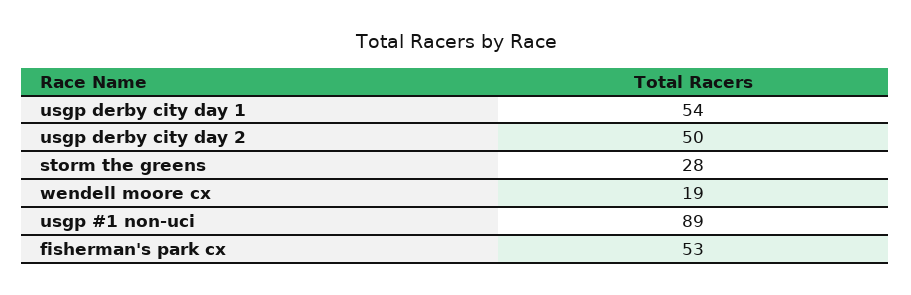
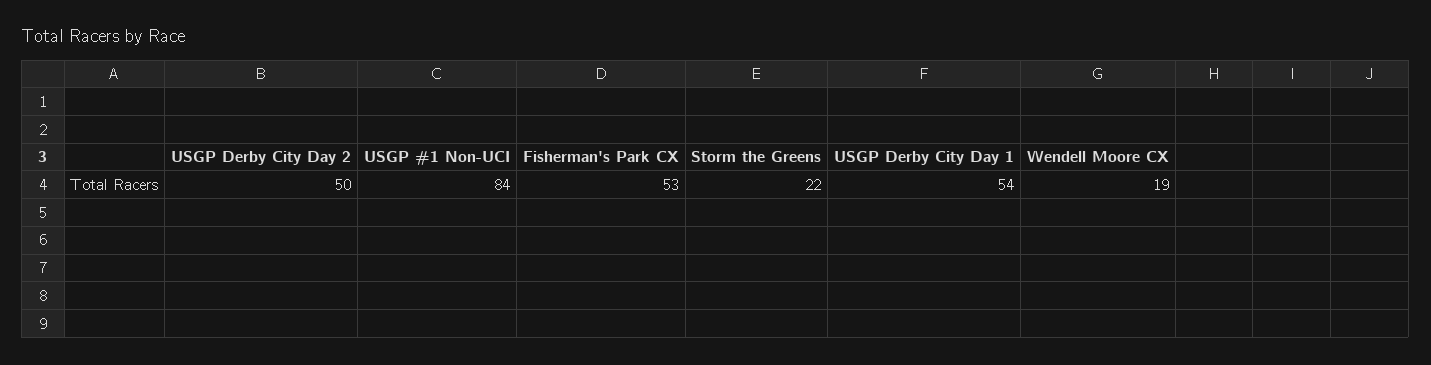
storm the greens: 28 -> 22
usgp #1 non-uci: 89 -> 84

